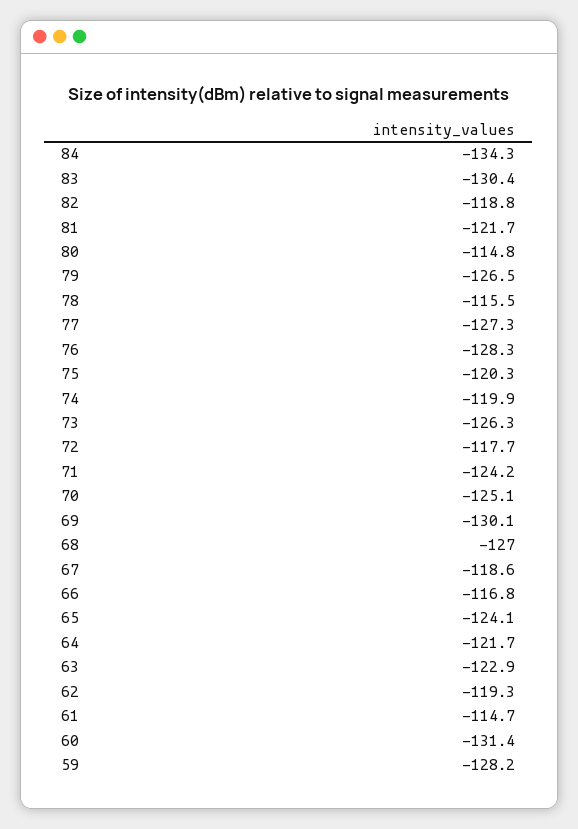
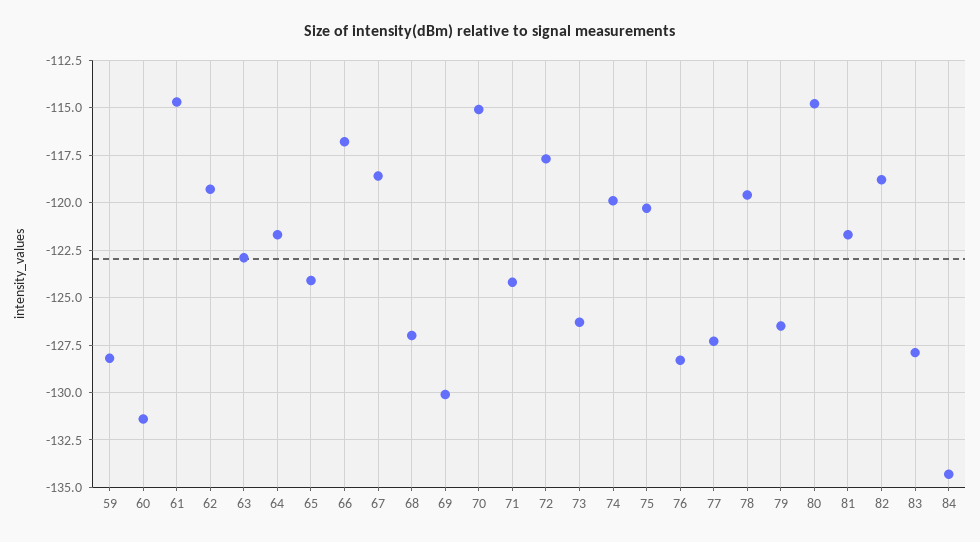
83: -130.4 -> -128
78: -115.5 -> -119.5
70: -125.1 -> -115

